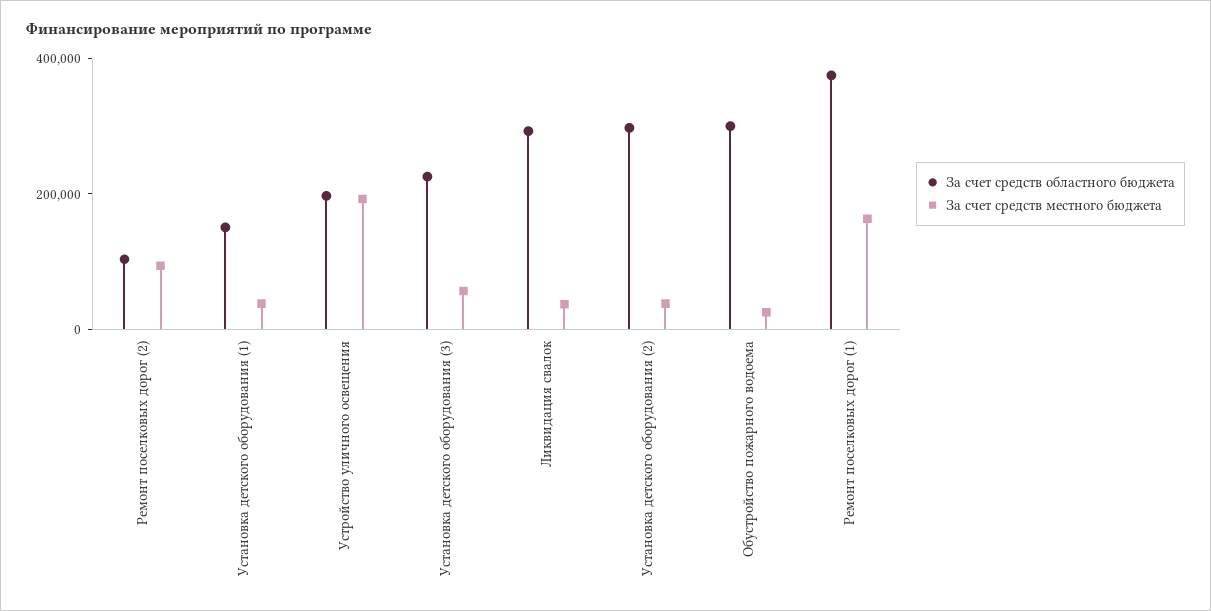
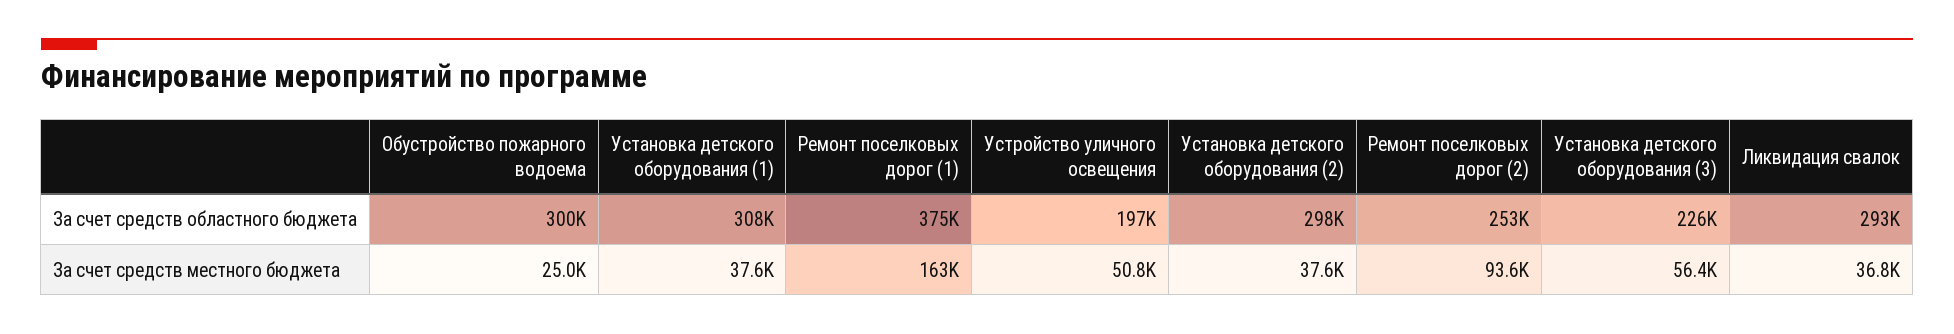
За счет средств областного бюджета, Ремонт поселковых дорог (2): 100000 -> 253000
За счет средств областного бюджета, Установка детского оборудования (1): 150000 -> 308000
За счет средств местного бюджета, Устройство уличного освещения: 200000 -> 50800

